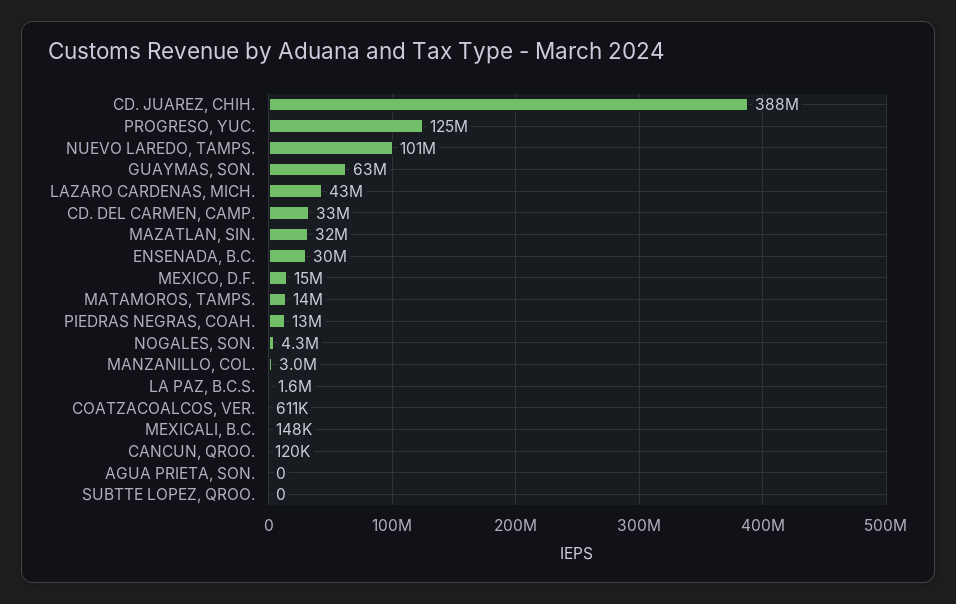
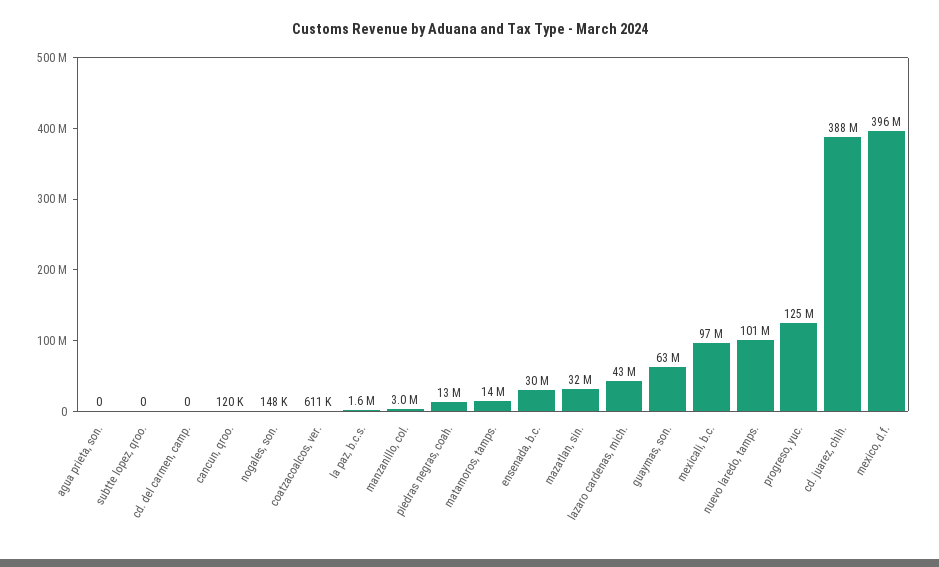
CD. DEL CARMEN, CAMP.: 33000000 -> 0
MEXICO, D.F.: 15000000 -> 396000000
NOGALES, SON.: 4300000 -> 148000
MEXICALI, B.C.: 148000 -> 97000000

